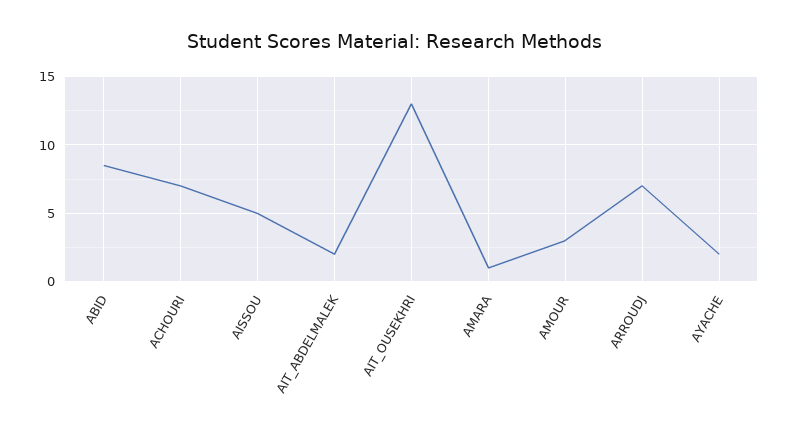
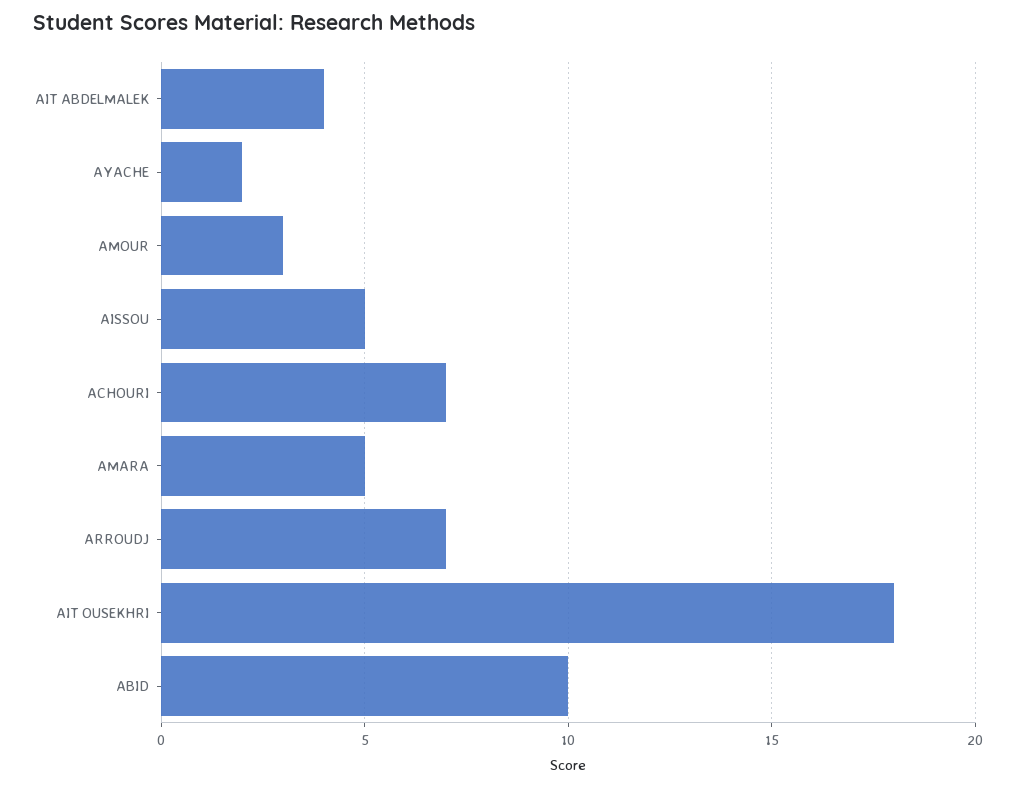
ABID: 8.5 -> 10
AIT_ABDELMALEK: 2 -> 4
AIT_OUSEKHRI: 13 -> 18
AMARA: 1 -> 5

